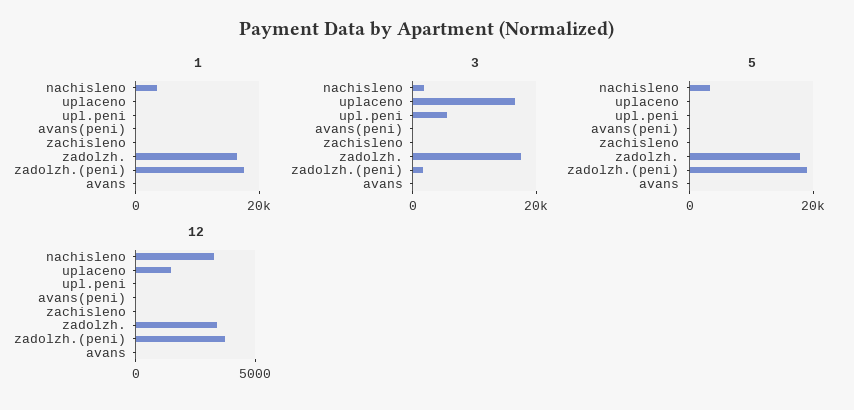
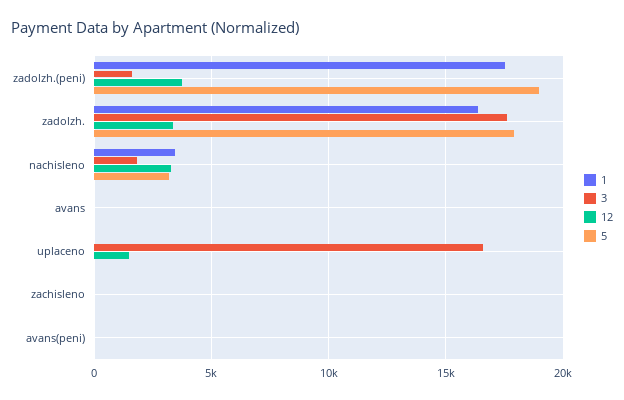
1, upl.peni: 0 -> none
3, upl.peni: 5000 -> none
5, upl.peni: 0 -> none
12, upl.peni: 0 -> none

